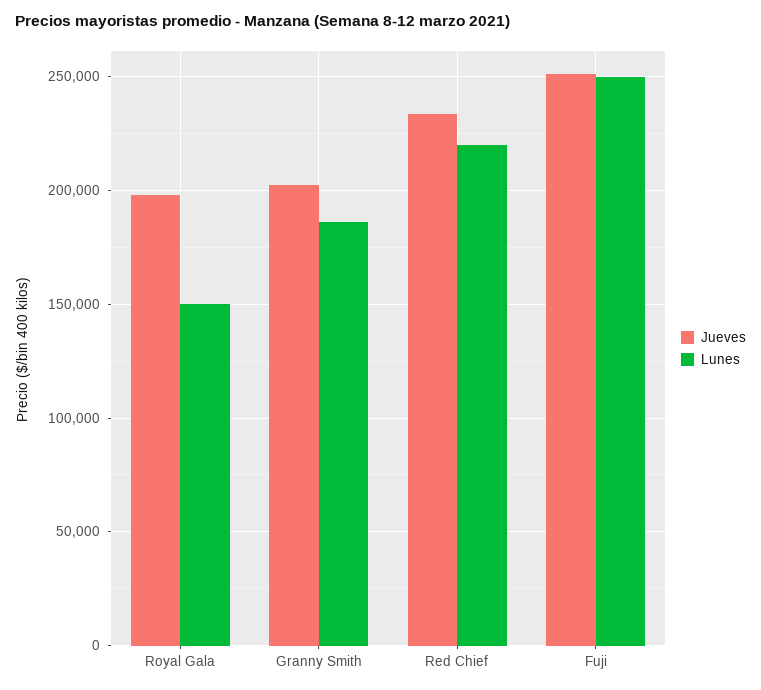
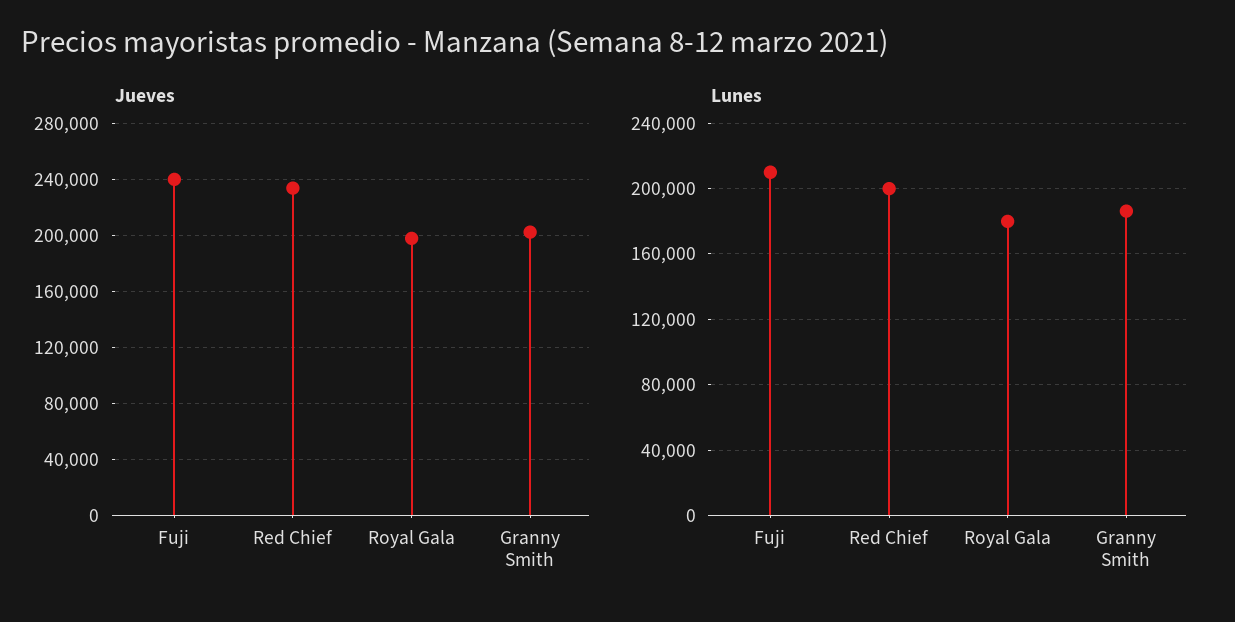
Lunes, Royal Gala: 150000 -> 180000
Lunes, Red Chief: 220000 -> 200000
Jueves, Fuji: 250000 -> 240000
Lunes, Fuji: 250000 -> 210000

